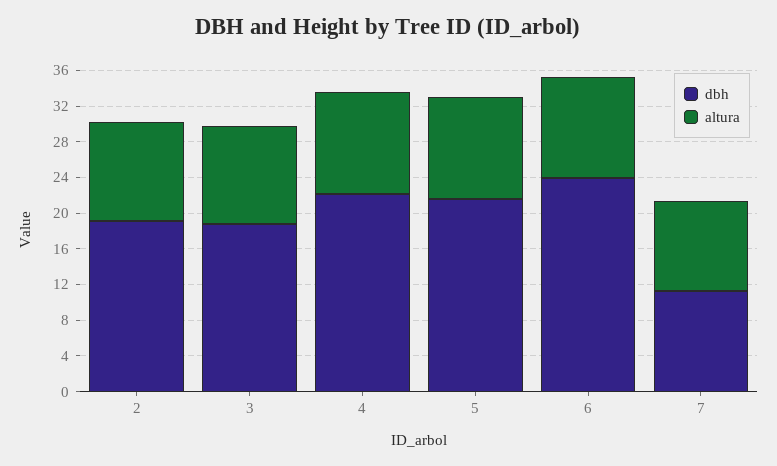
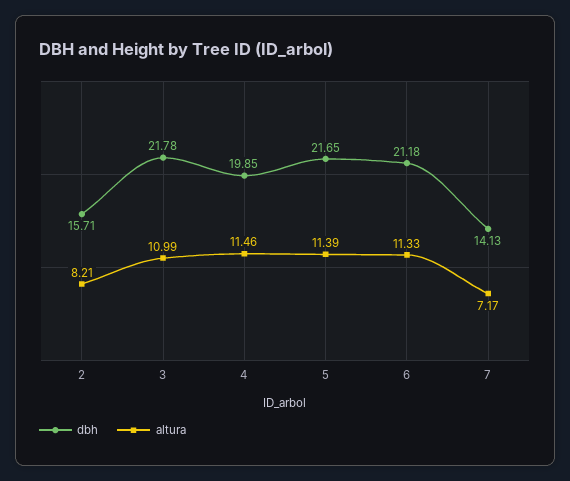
dbh, 2: 19 -> 15.71
altura, 2: 11 -> 8.21
dbh, 3: 19 -> 21.78
dbh, 4: 22 -> 19.85
dbh, 6: 24 -> 21.18
dbh, 7: 11 -> 14.13
altura, 7: 10 -> 7.17

